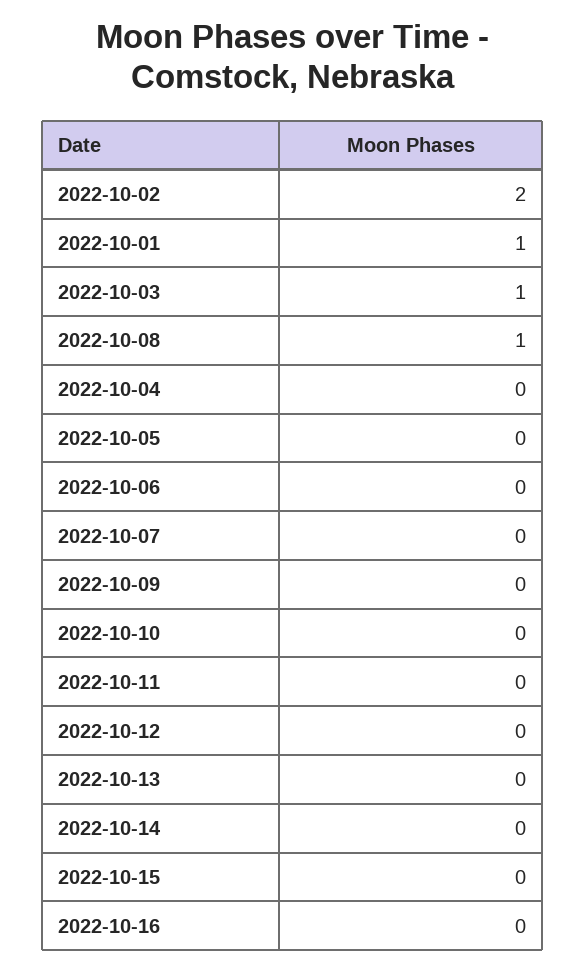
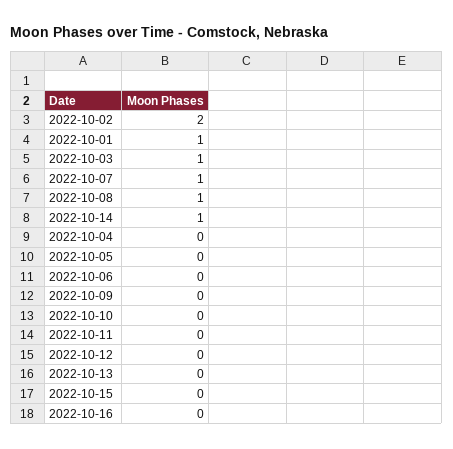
2022-10-07: 0 -> 1
2022-10-14: 0 -> 1

